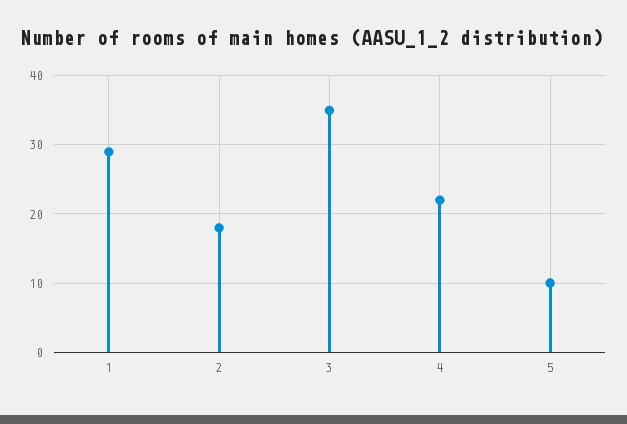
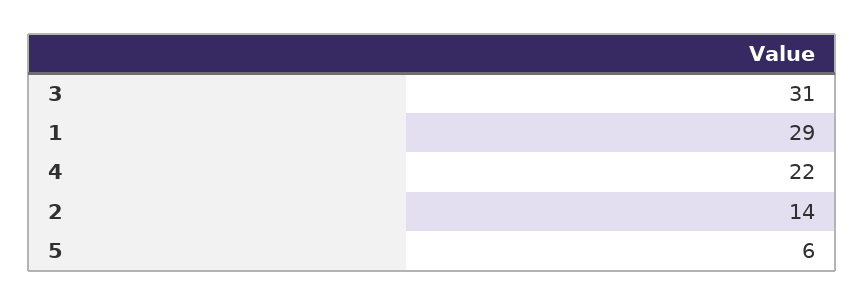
2: 18 -> 14
3: 35 -> 31
5: 10 -> 6

